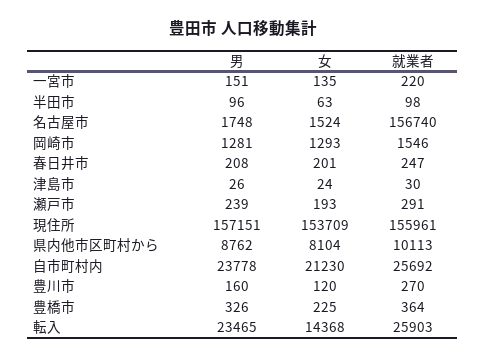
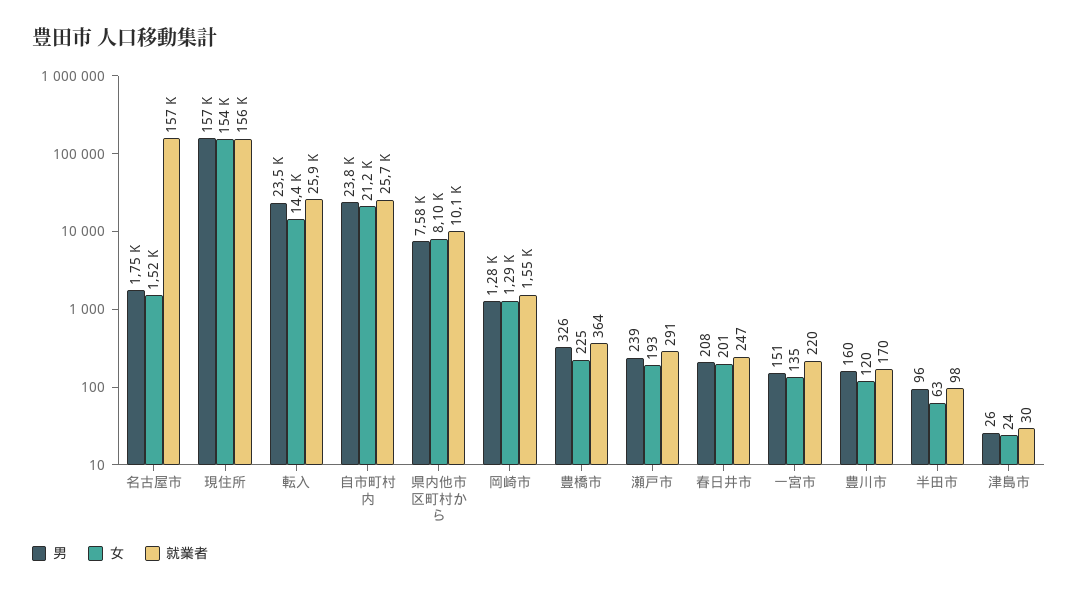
男, 県内他市区町村から: 8762 -> 7580
就業者, 豊川市: 270 -> 170

